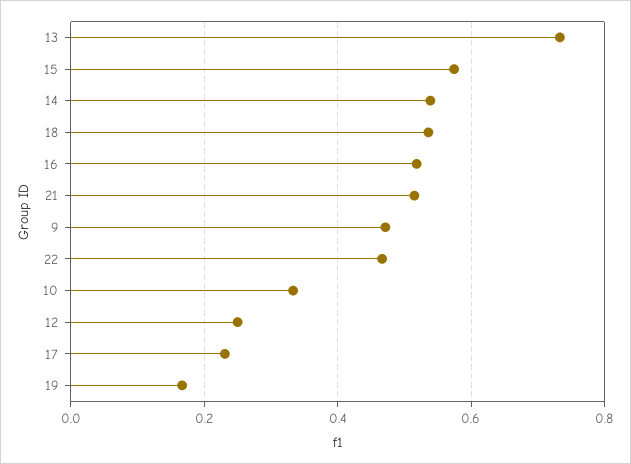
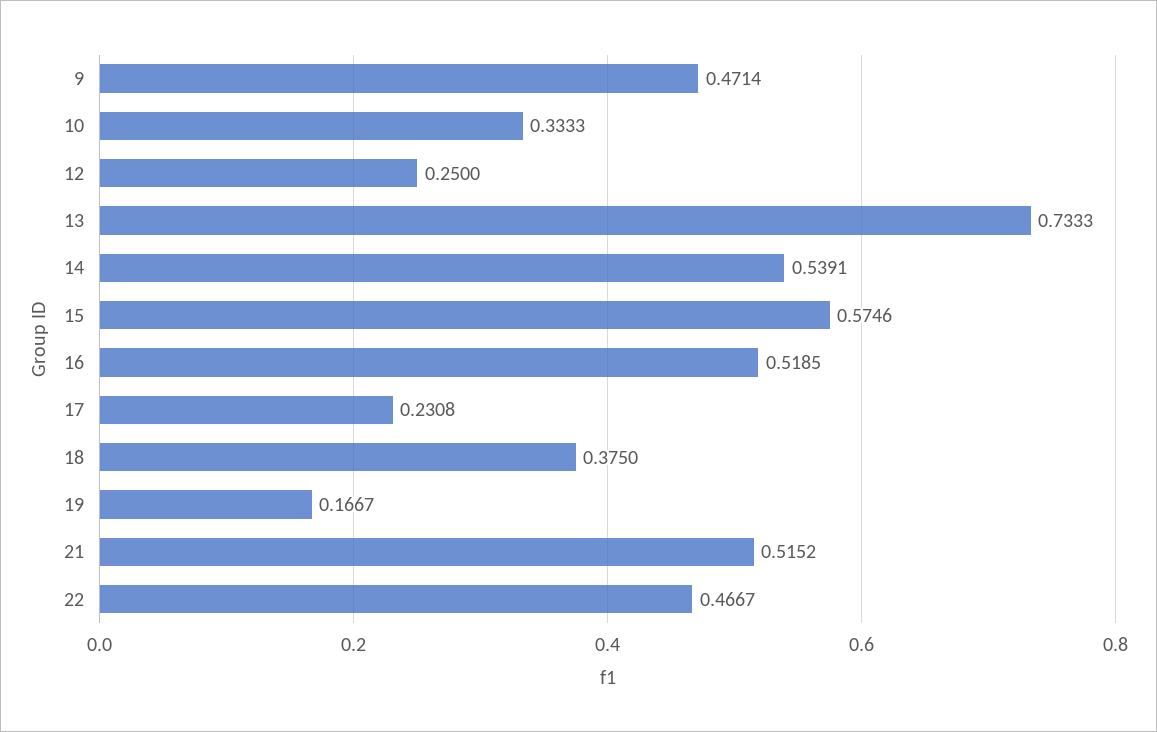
18: 0.54 -> 0.375

